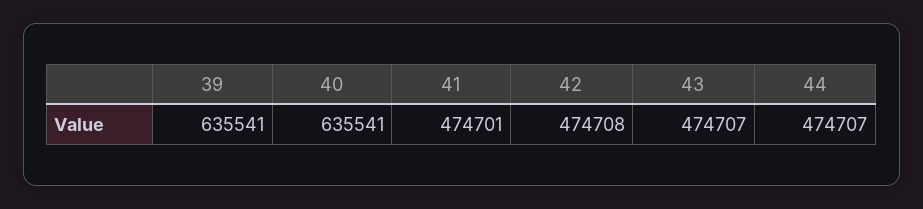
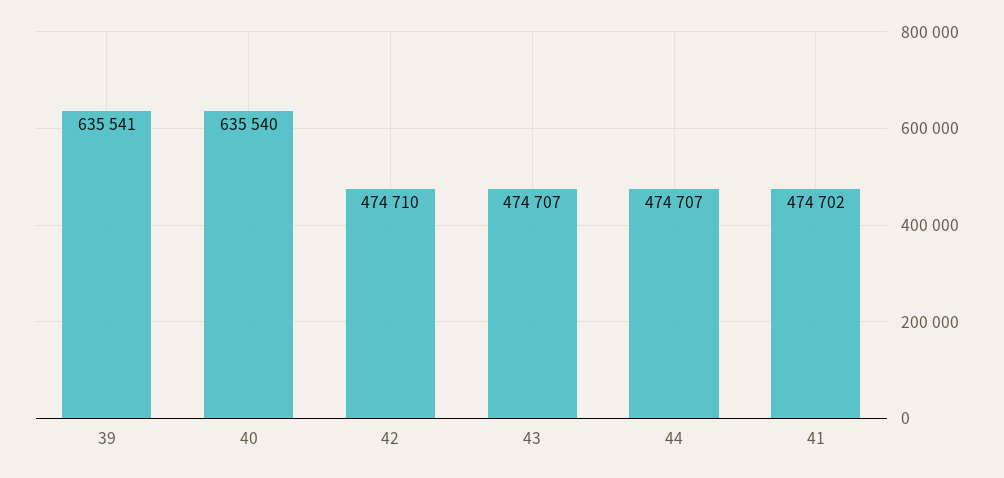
40: 635541 -> 635540
41: 474701 -> 474702
42: 474708 -> 474710

